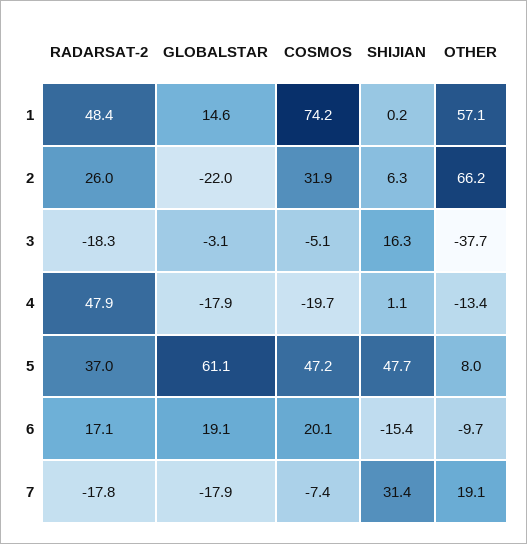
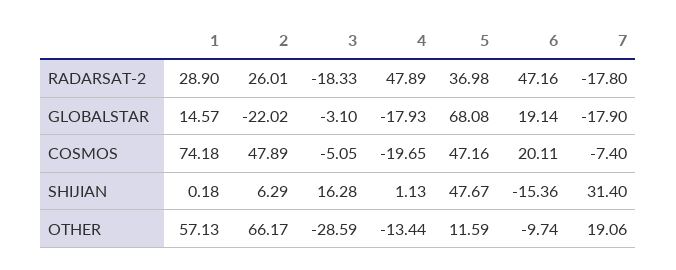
RADARSAT-2, 1: 48.4 -> 28.9
COSMOS, 2: 31.9 -> 47.89
OTHER, 3: -37.7 -> -28.59
GLOBALSTAR, 5: 61.1 -> 68.08
OTHER, 5: 8 -> 11.59
RADARSAT-2, 6: 17.1 -> 47.16

